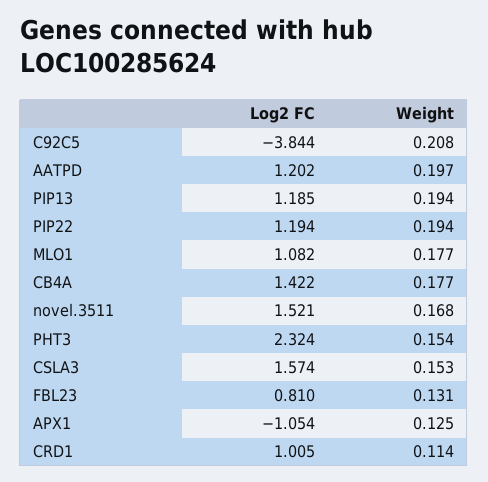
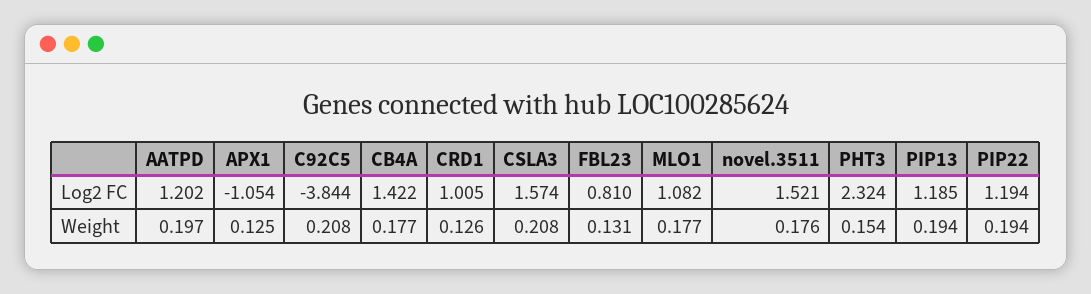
Weight, novel.3511: 0.168 -> 0.176
Weight, CSLA3: 0.153 -> 0.208
Weight, CRD1: 0.114 -> 0.126

